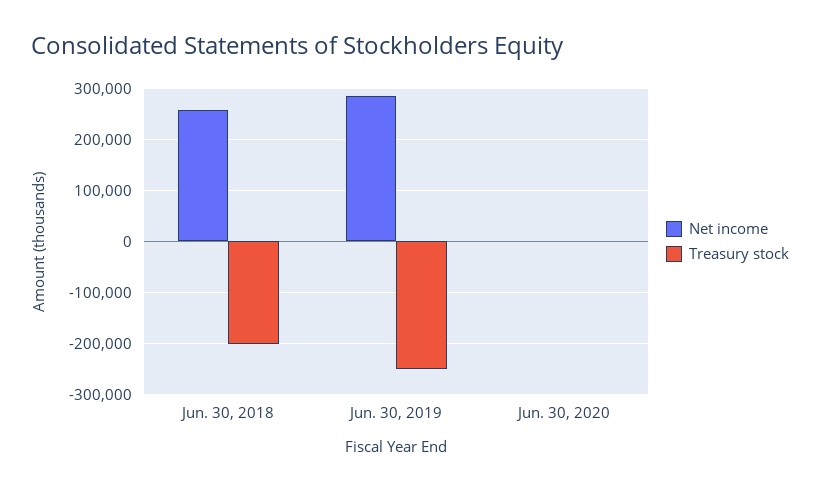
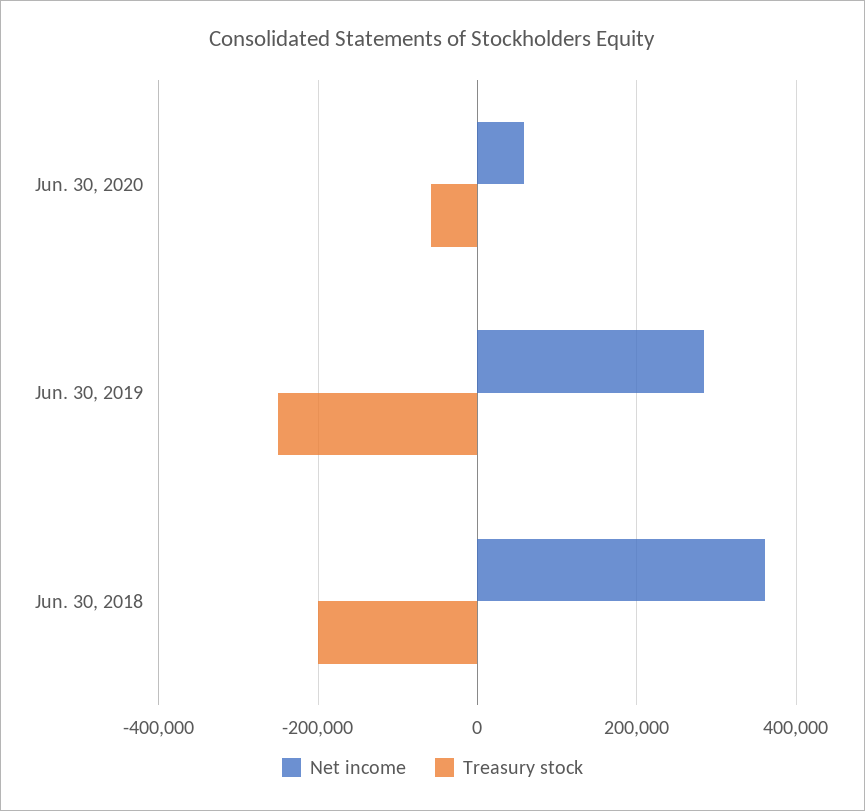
Net income, Jun. 30, 2018: 260000 -> 360000
Net income, Jun. 30, 2020: 0 -> 60000
Treasury stock, Jun. 30, 2020: 0 -> -60000

